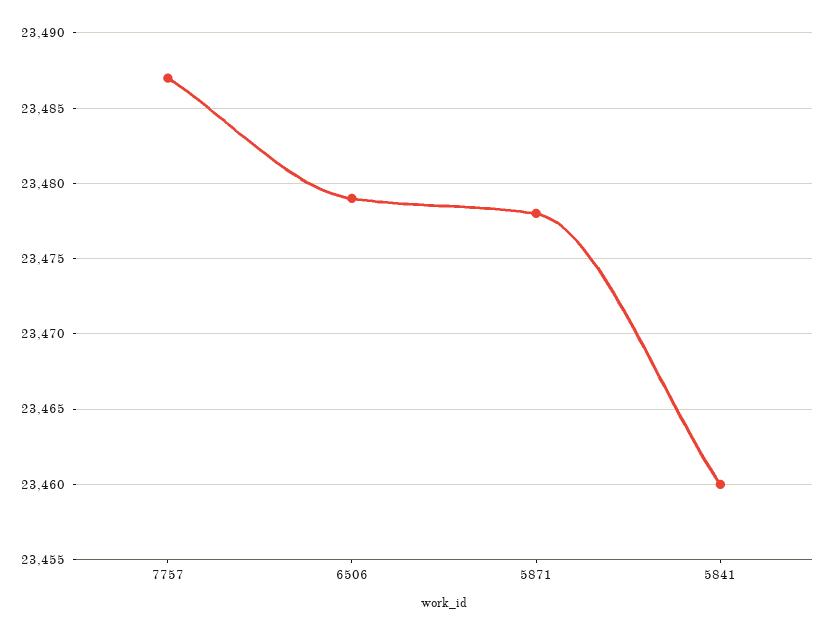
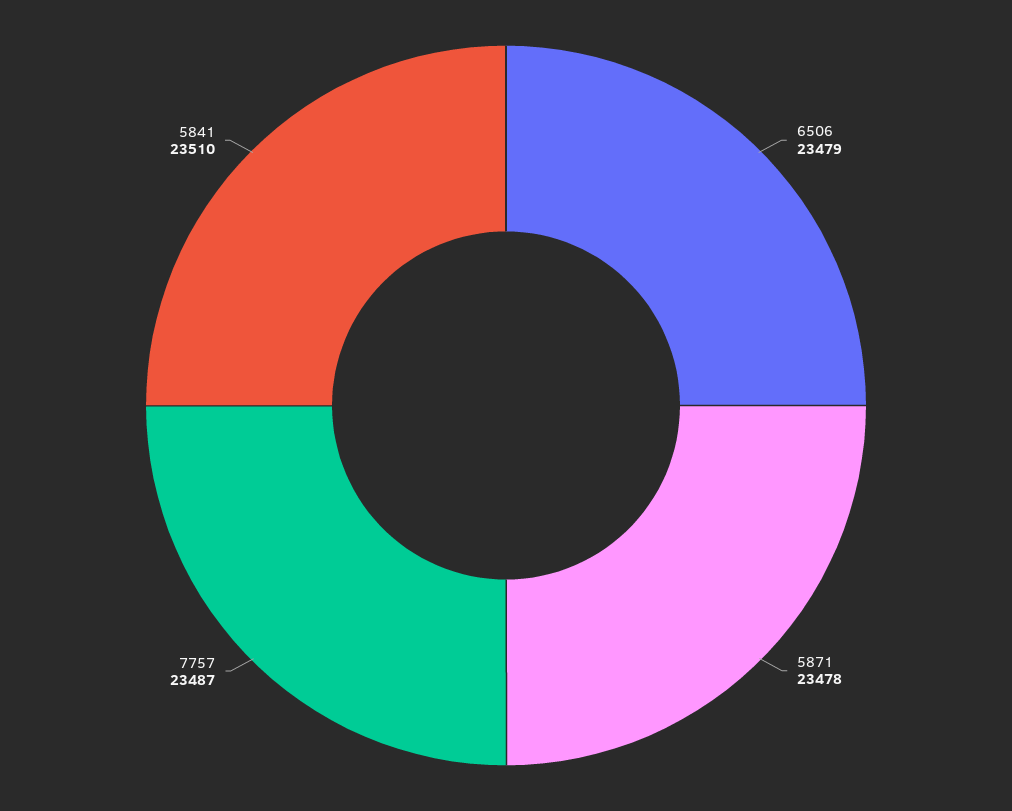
5841: 23460 -> 23510

